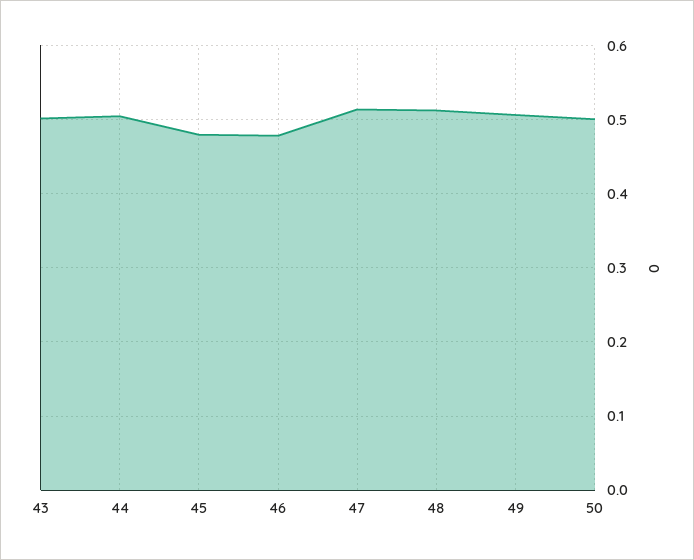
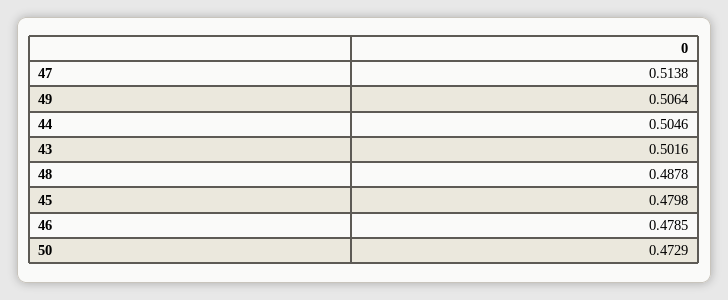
48: 0.51 -> 0.4878
50: 0.5 -> 0.4729

